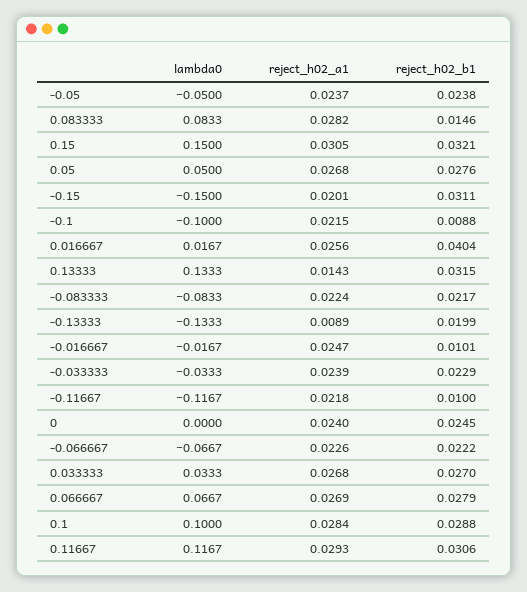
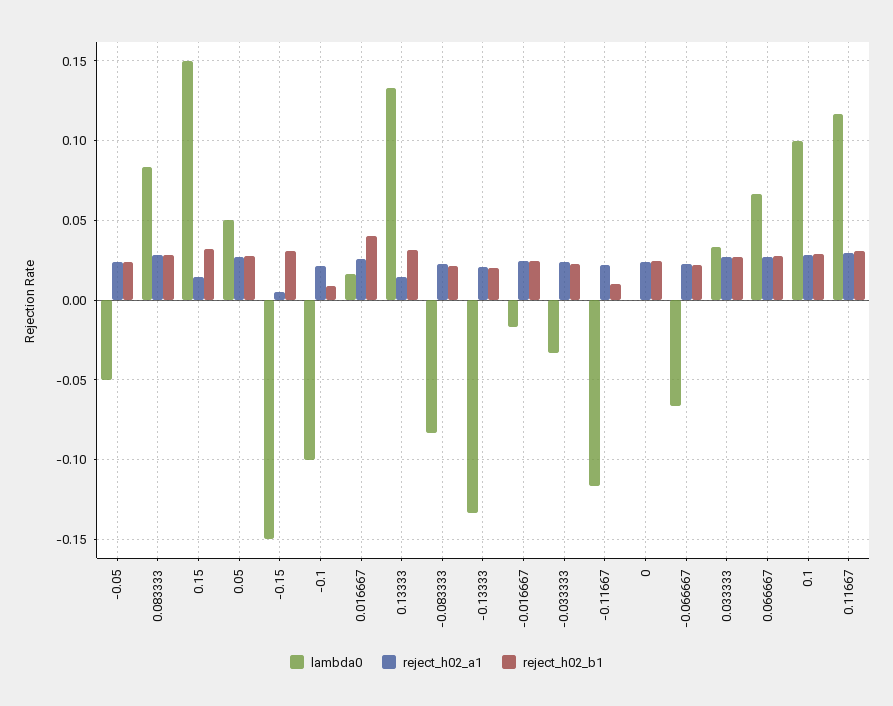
reject_h02_b1, 0.083333: 0.0146 -> 0.03
reject_h02_a1, 0.15: 0.0305 -> 0.015
reject_h02_a1, -0.15: 0.0201 -> 0.005
reject_h02_a1, -0.13333: 0.0089 -> 0.02
reject_h02_b1, -0.016667: 0.0101 -> 0.025

